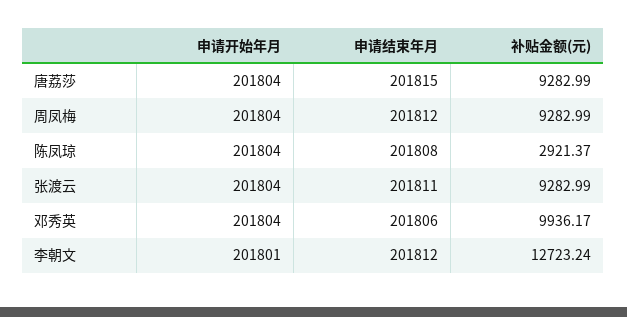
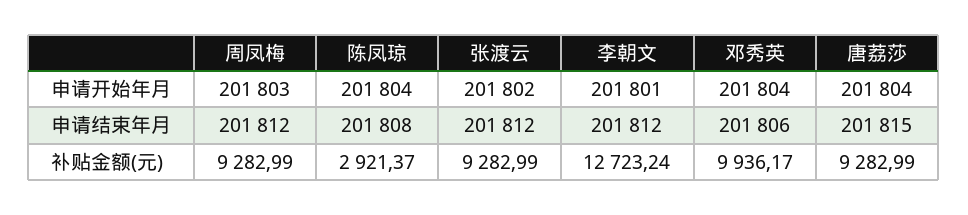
申请开始年月, 周凤梅: 201804 -> 201803
申请开始年月, 张渡云: 201804 -> 201802
申请结束年月, 张渡云: 201811 -> 201812

